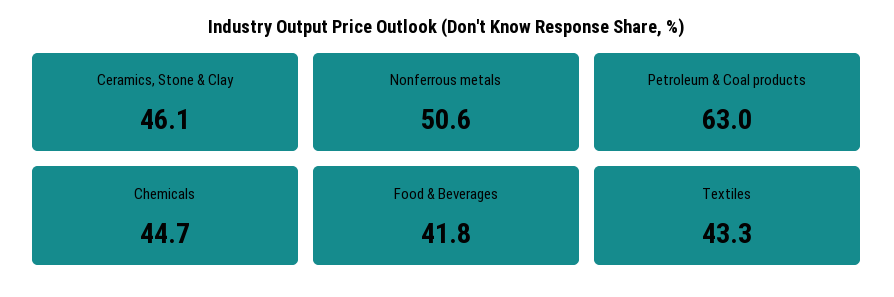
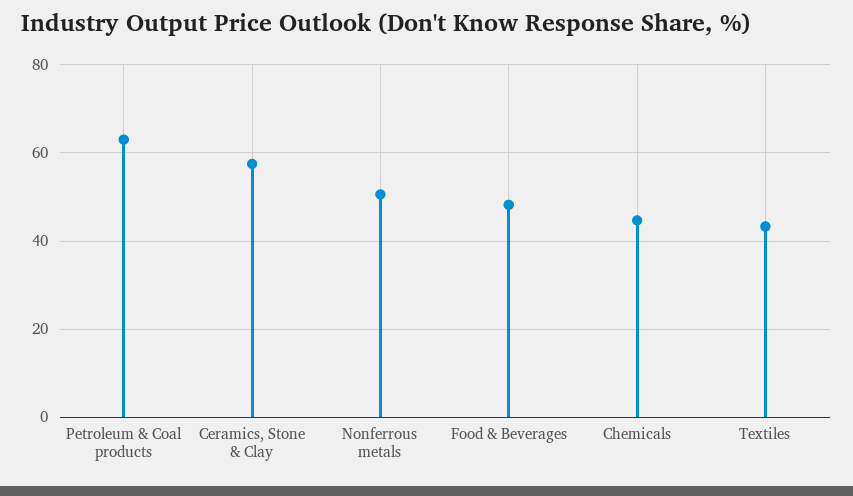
Ceramics, Stone & Clay: 46.1 -> 58
Food & Beverages: 41.8 -> 48

